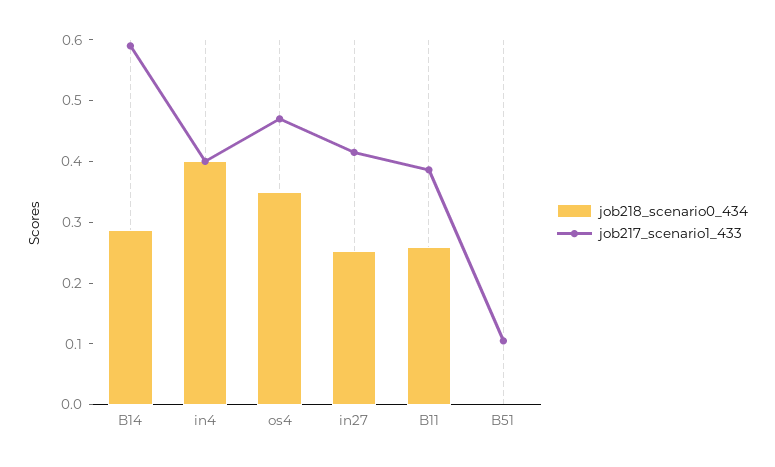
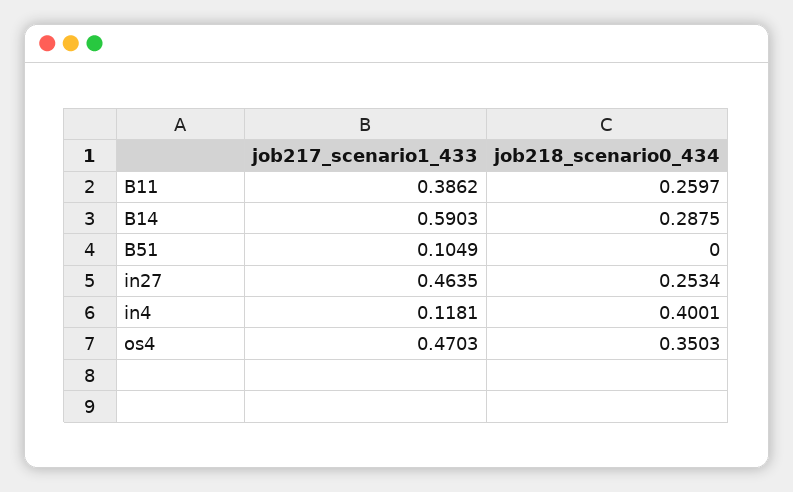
job217_scenario1_433, in4: 0.4 -> 0.1181
job217_scenario1_433, in27: 0.42 -> 0.4635

